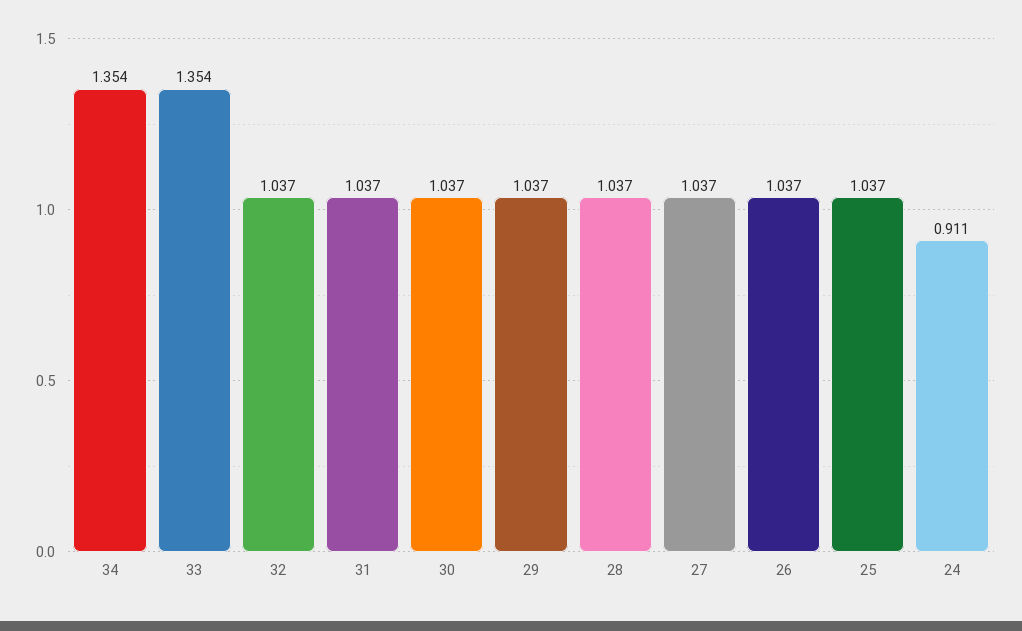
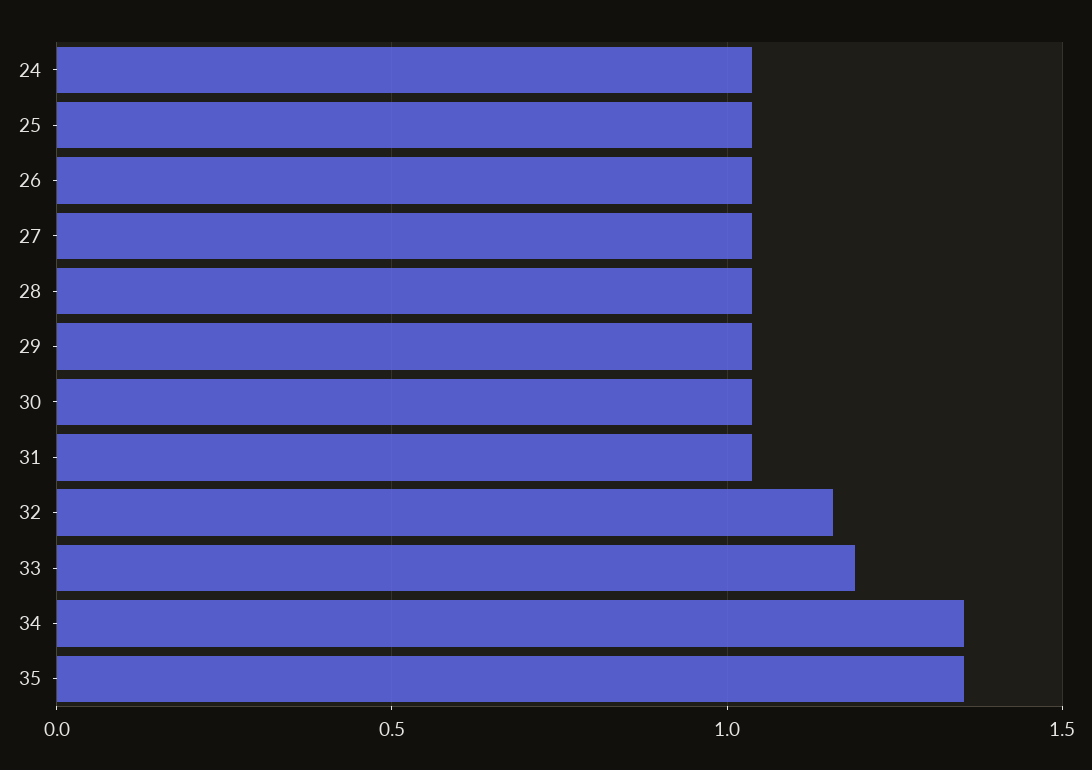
33: 1.354 -> 1.2
32: 1.037 -> 1.15
24: 0.911 -> 1.05
35: none -> 1.35

